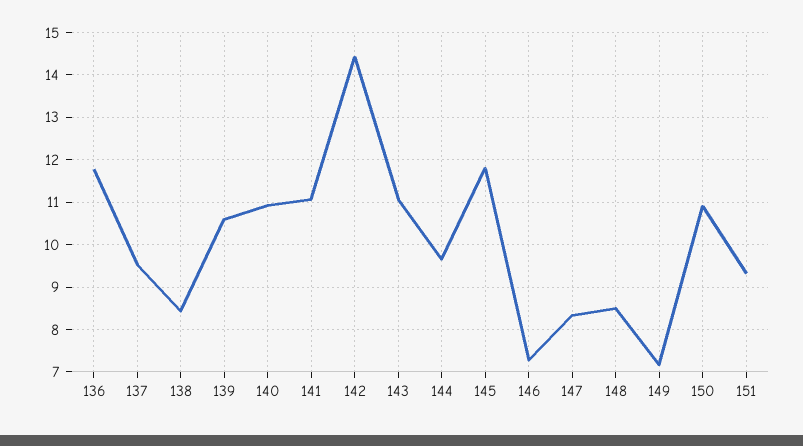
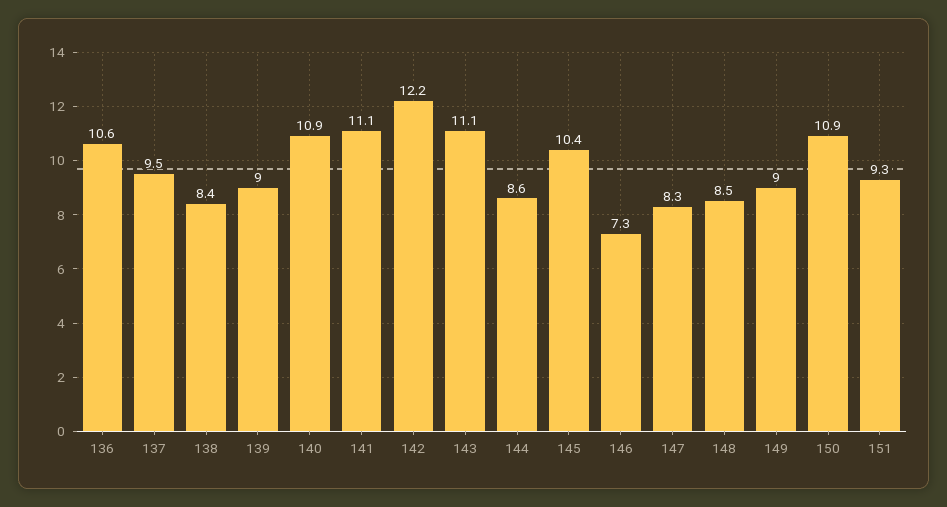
136: 11.8 -> 10.6
139: 10.6 -> 9
142: 14.4 -> 12.2
144: 9.6 -> 8.6
145: 11.8 -> 10.4
149: 7.2 -> 9

